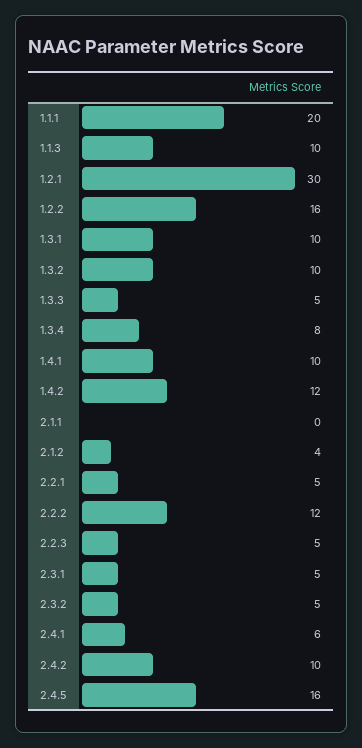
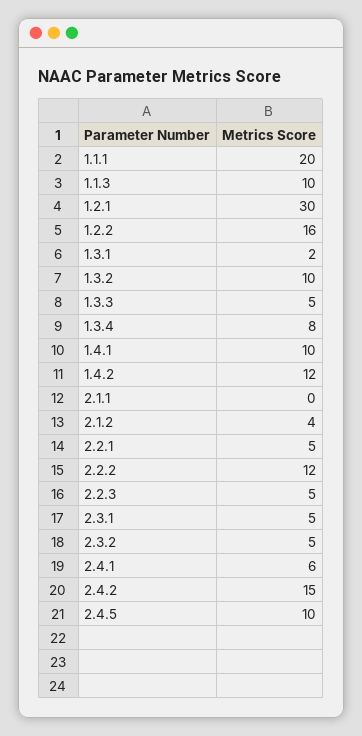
1.3.1: 10 -> 2
2.4.2: 10 -> 15
2.4.5: 16 -> 10

